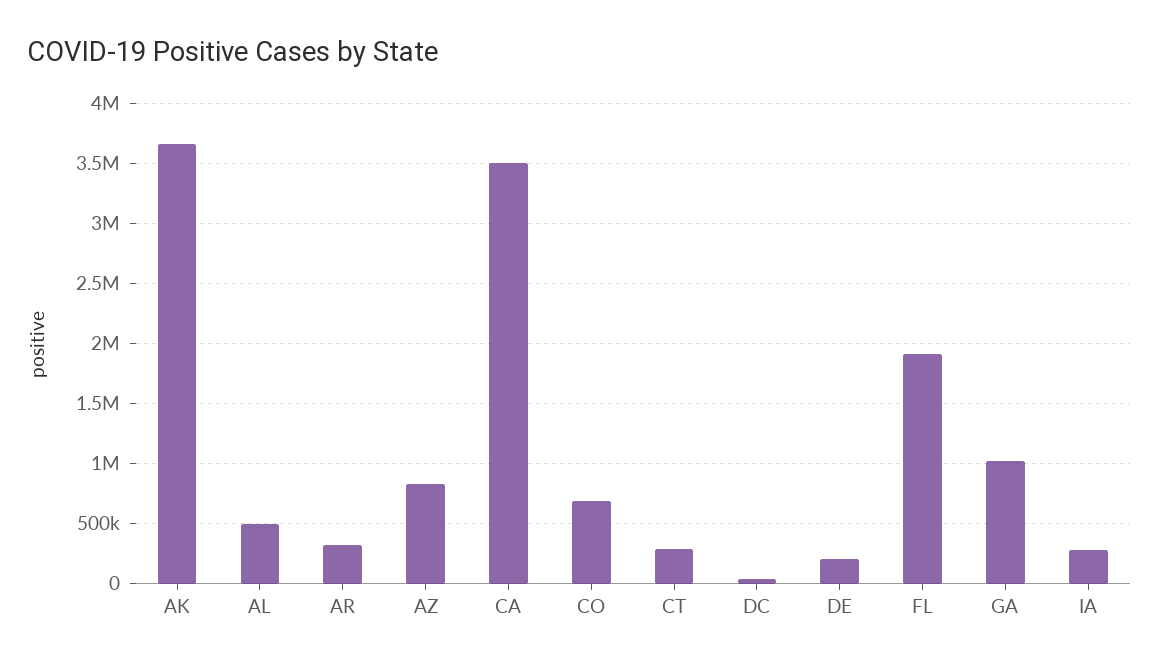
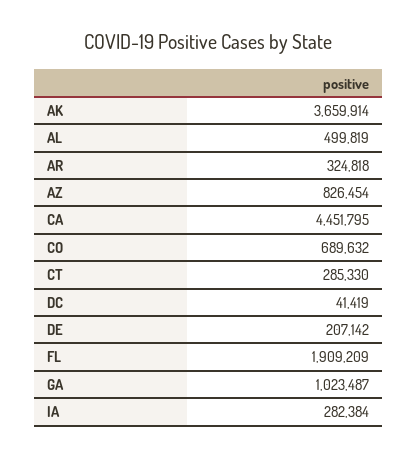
CA: 3500000 -> 4451795

